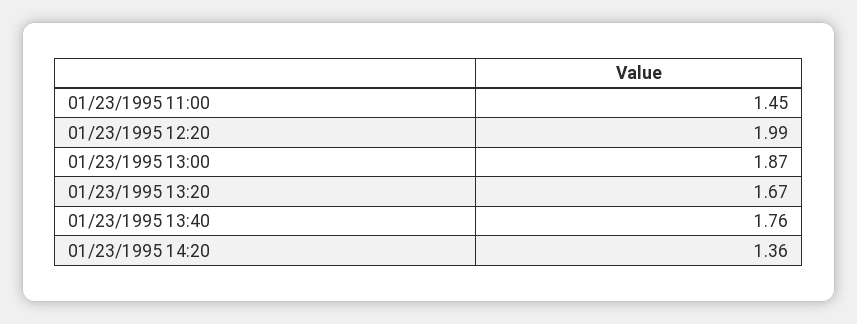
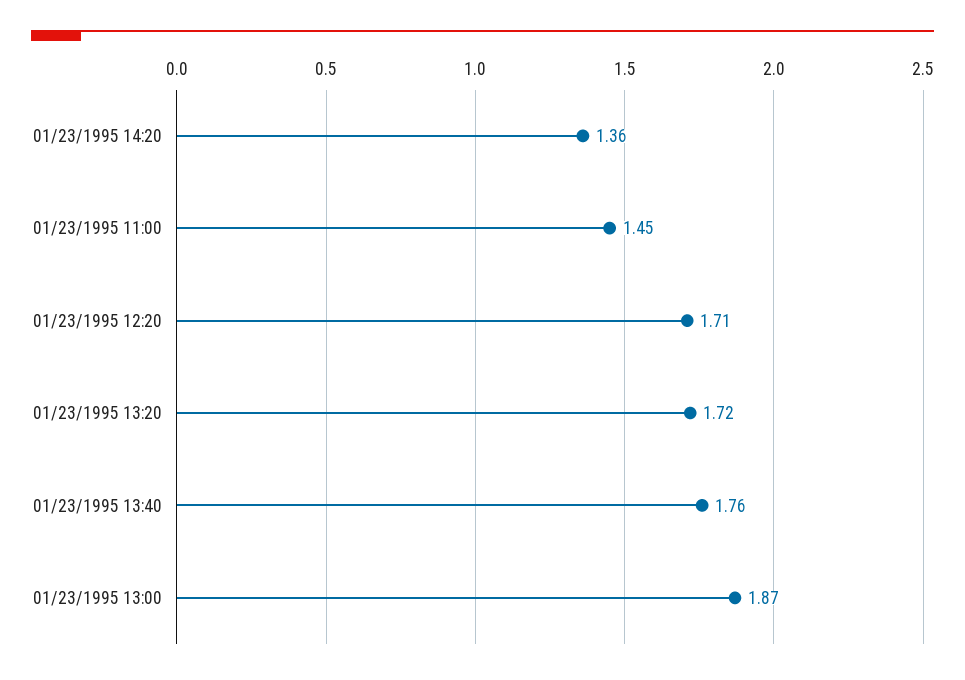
01/23/1995 12:20: 1.99 -> 1.71
01/23/1995 13:20: 1.67 -> 1.72

